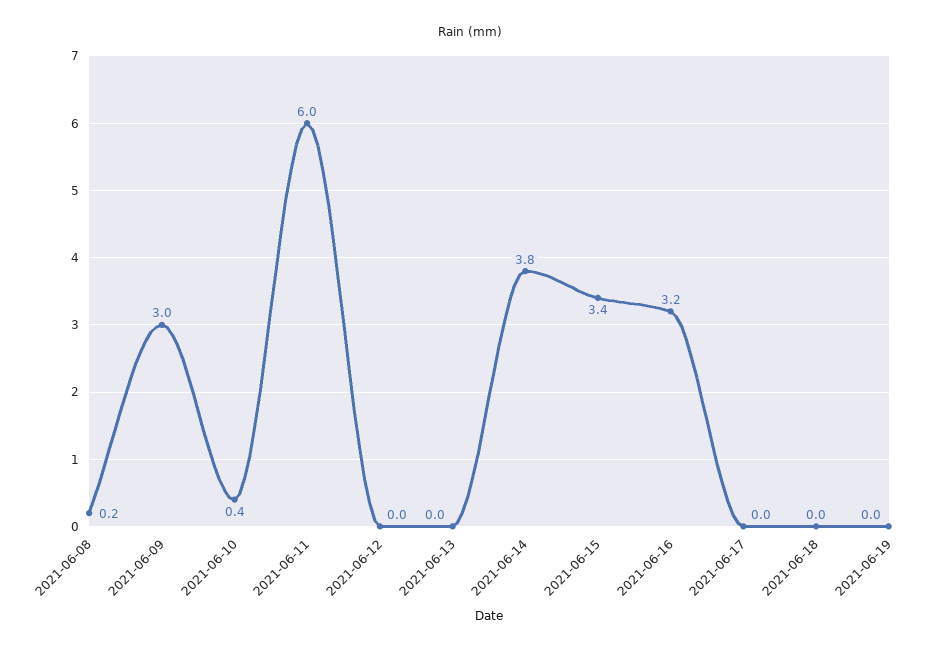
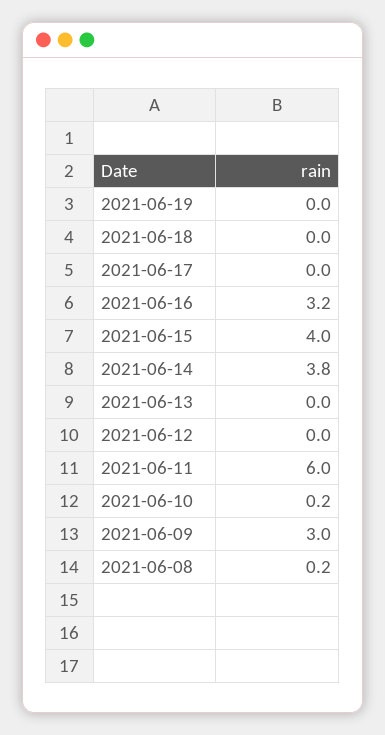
2021-06-10: 0.4 -> 0.2
2021-06-15: 3.4 -> 4

